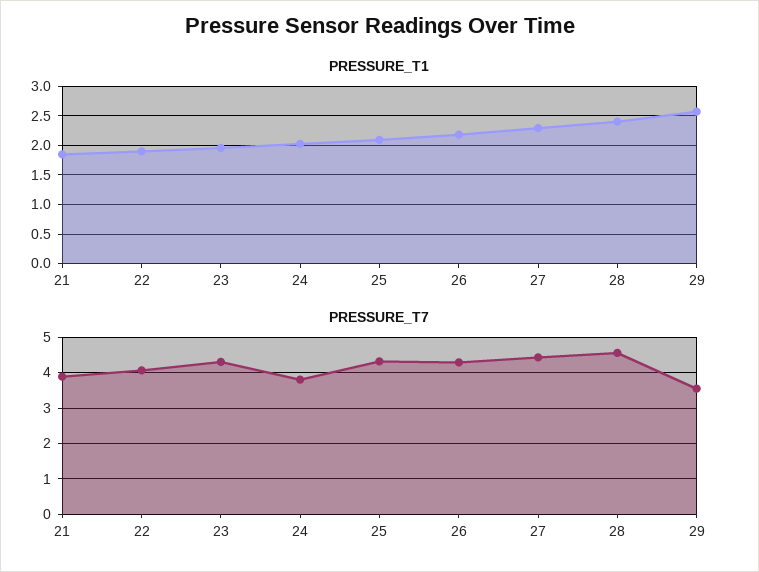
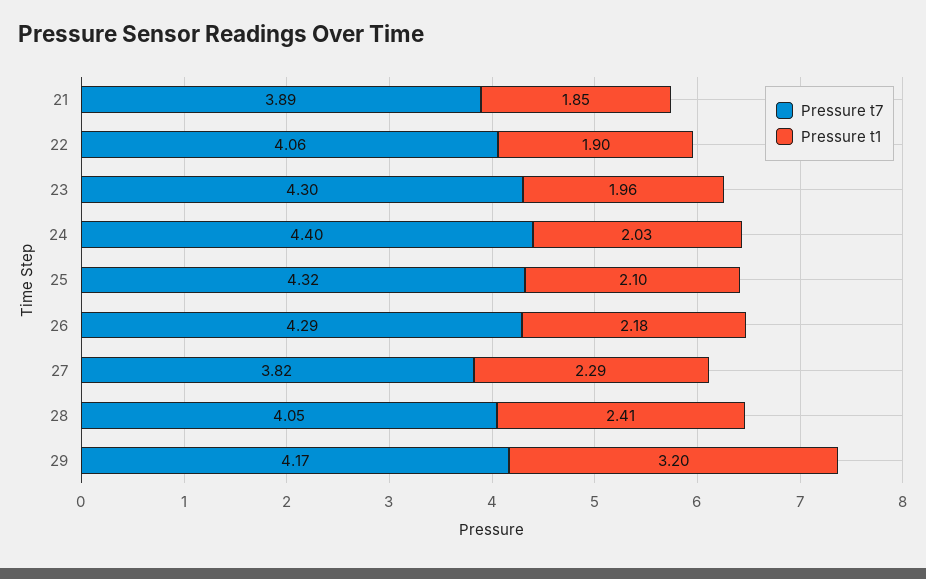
PRESSURE_T1, 29: 2.5 -> 3.2
PRESSURE_T7, 24: 3.8 -> 4.4
PRESSURE_T7, 27: 4.4 -> 3.82
PRESSURE_T7, 28: 4.6 -> 4.05
PRESSURE_T7, 29: 3.6 -> 4.17

